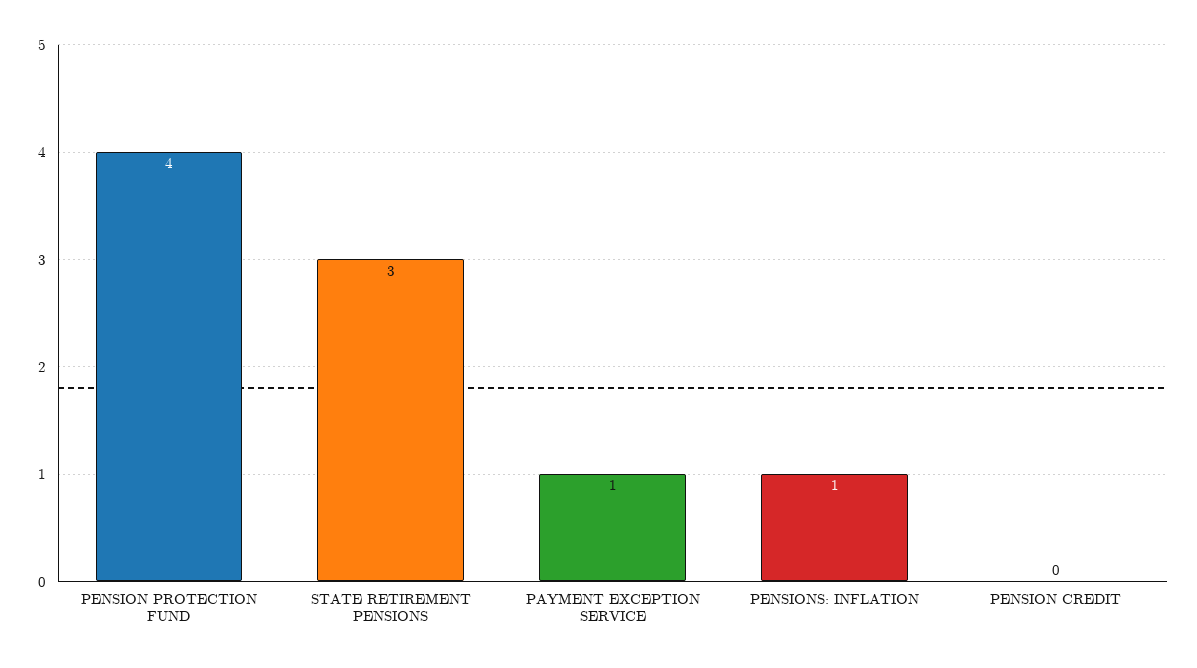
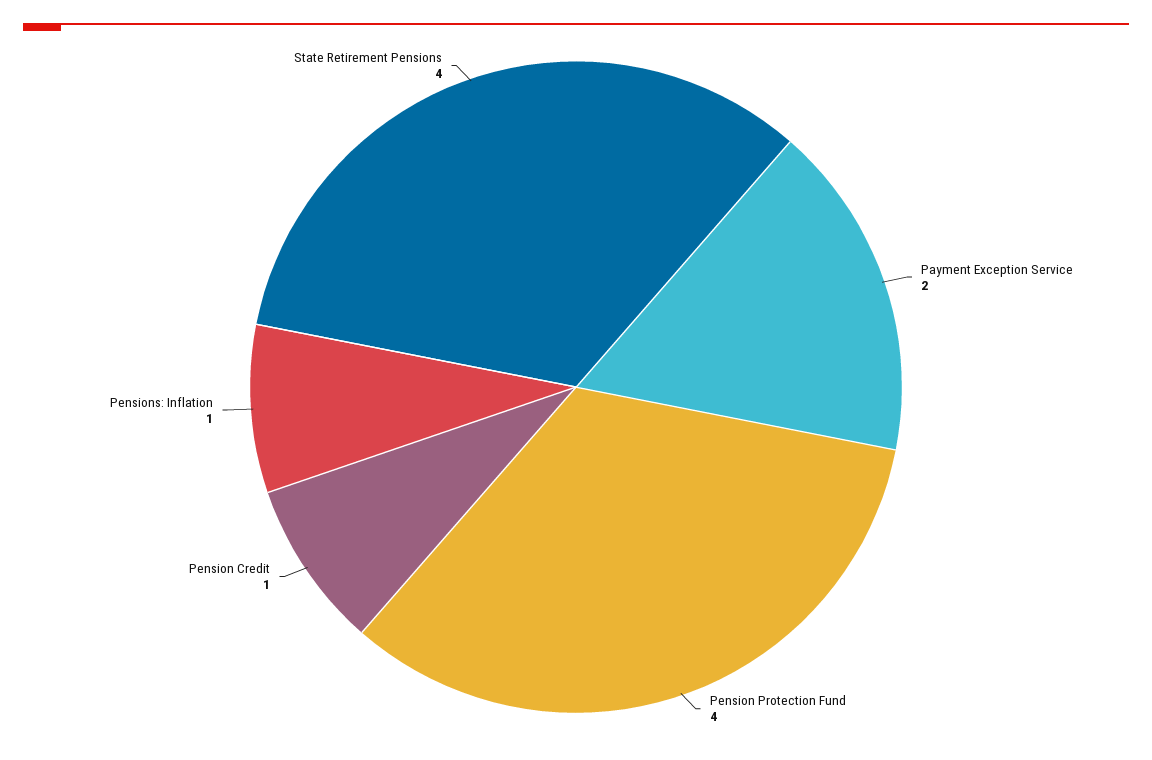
STATE RETIREMENT PENSIONS: 3 -> 4
PAYMENT EXCEPTION SERVICE: 1 -> 2
PENSION CREDIT: 0 -> 1

